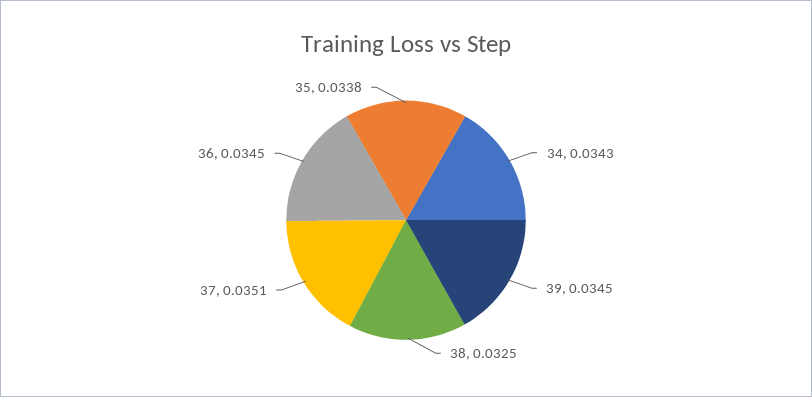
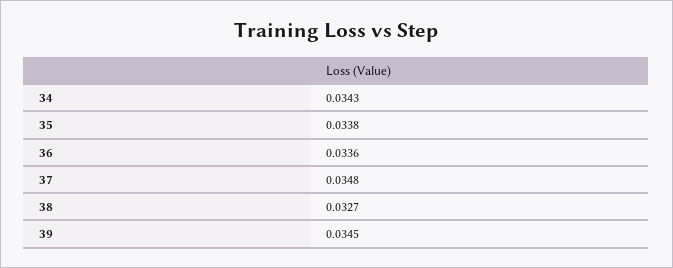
38: 0.0325 -> 0.0327
37: 0.0351 -> 0.0348
36: 0.0345 -> 0.0336

